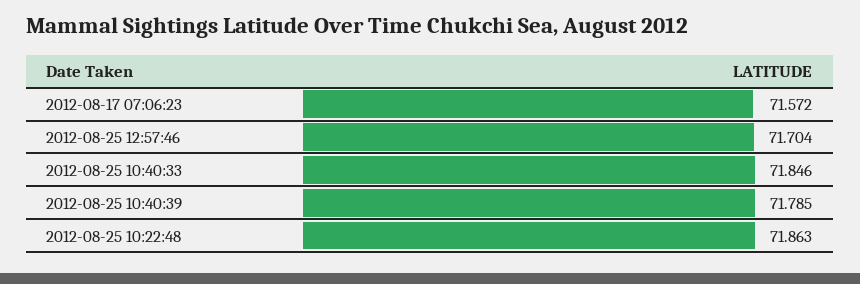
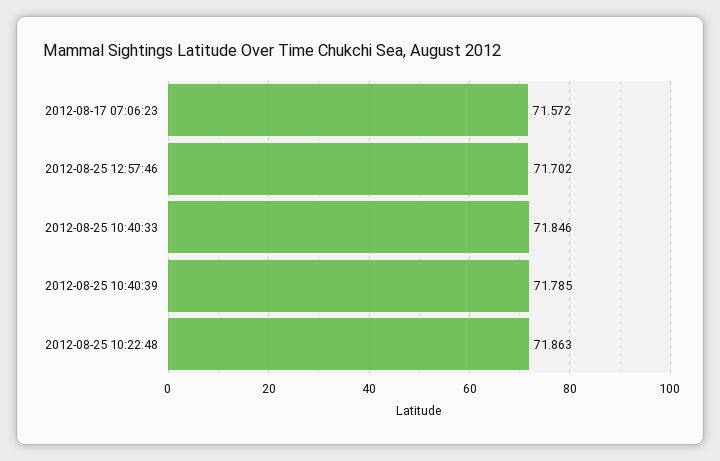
2012-08-25 12:57:46: 71.704 -> 71.702

